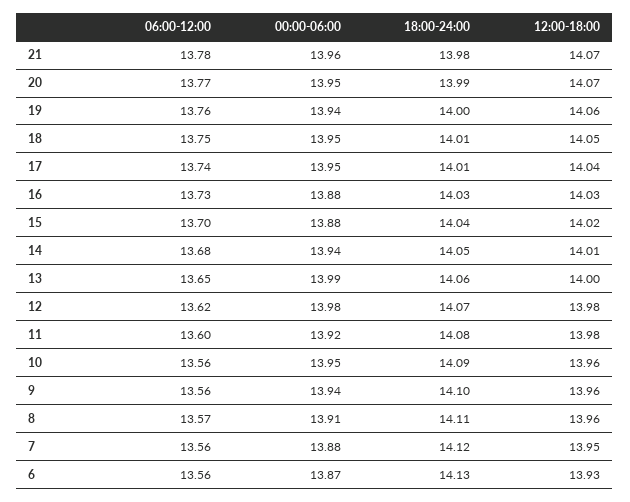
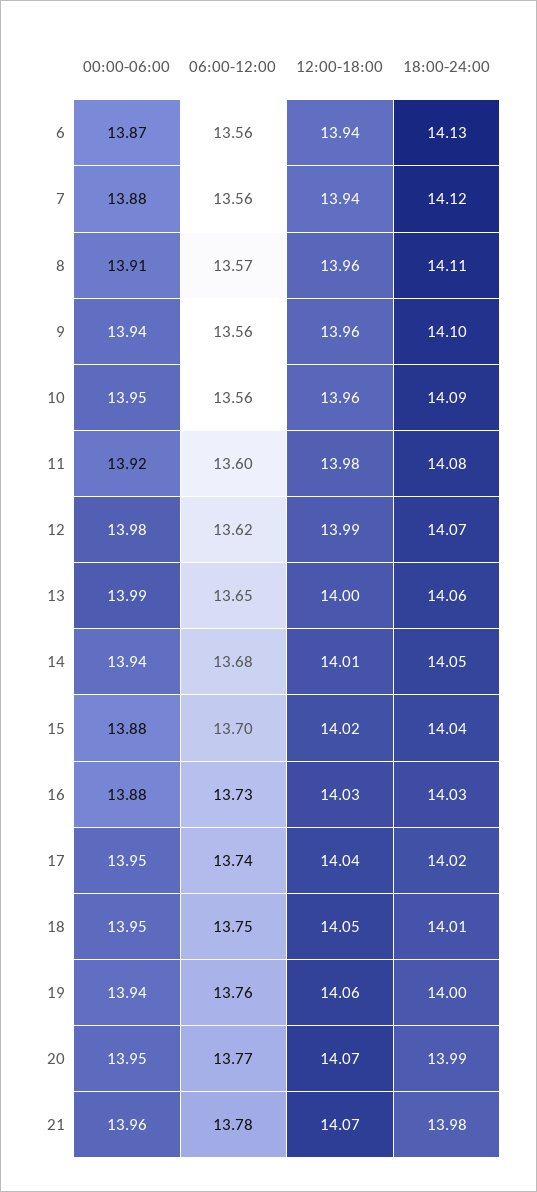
18:00-24:00, 17: 14.01 -> 14.02
12:00-18:00, 12: 13.98 -> 13.99
12:00-18:00, 7: 13.95 -> 13.94
12:00-18:00, 6: 13.93 -> 13.94

